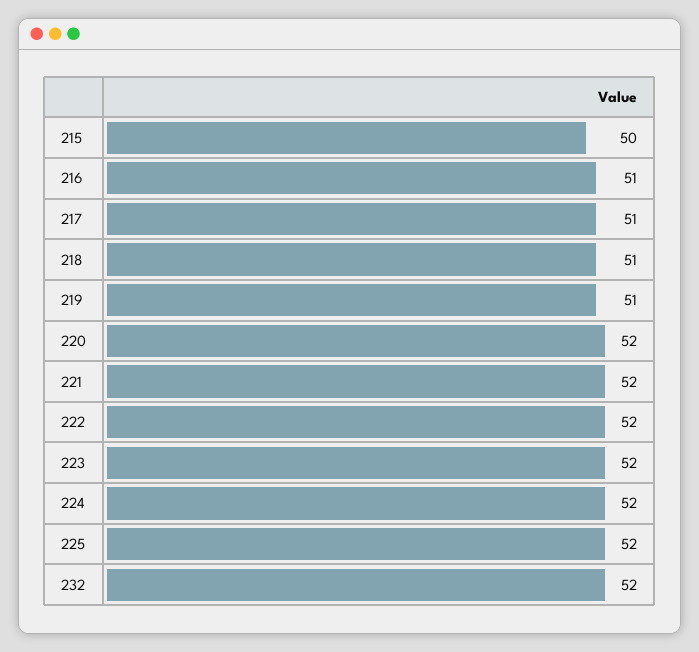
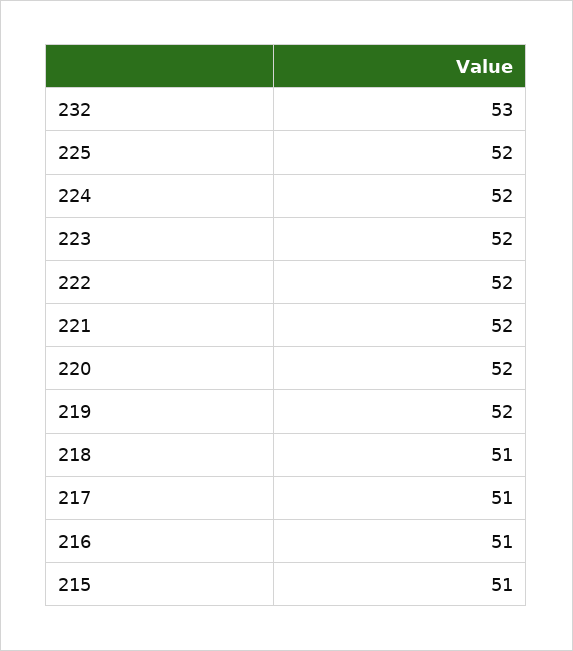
215: 50 -> 51
219: 51 -> 52
232: 52 -> 53

